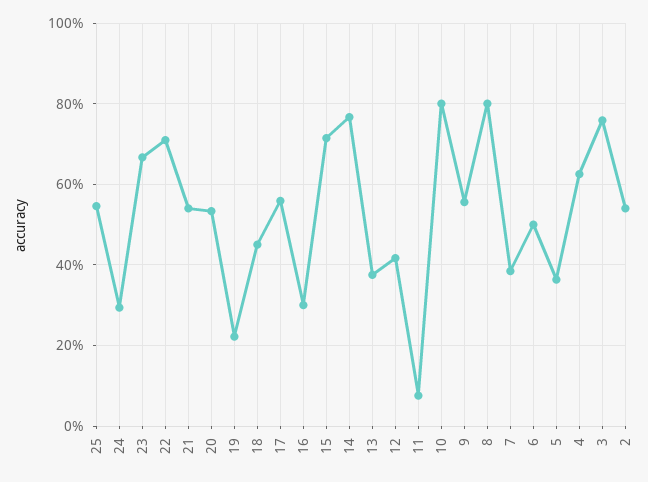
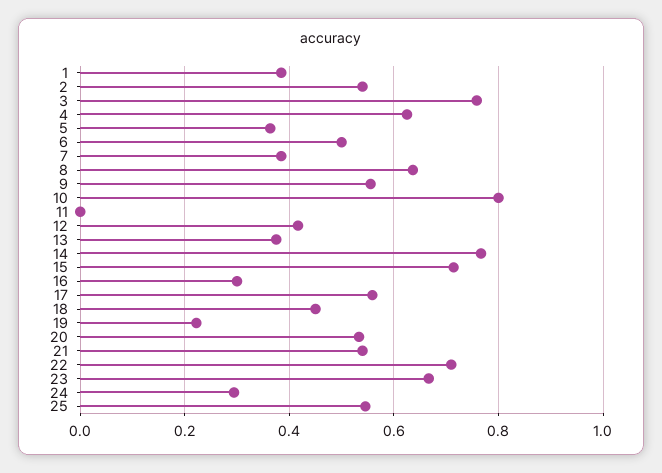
11: 0.08 -> 0
8: 0.8 -> 0.64
1: none -> 0.38

